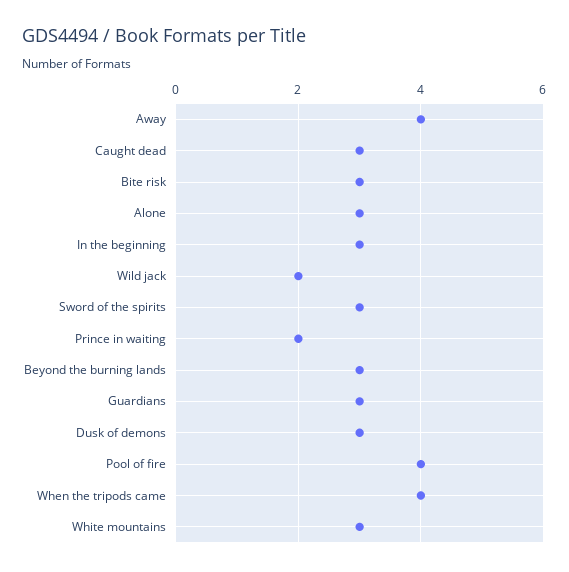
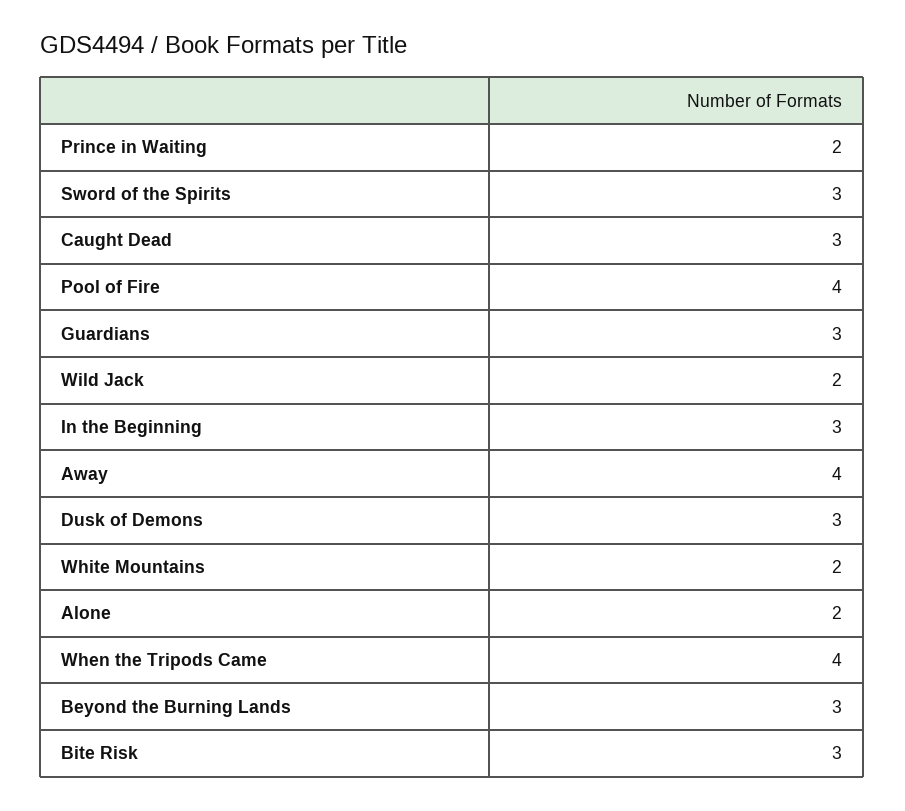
Alone: 3 -> 2
White mountains: 3 -> 2

